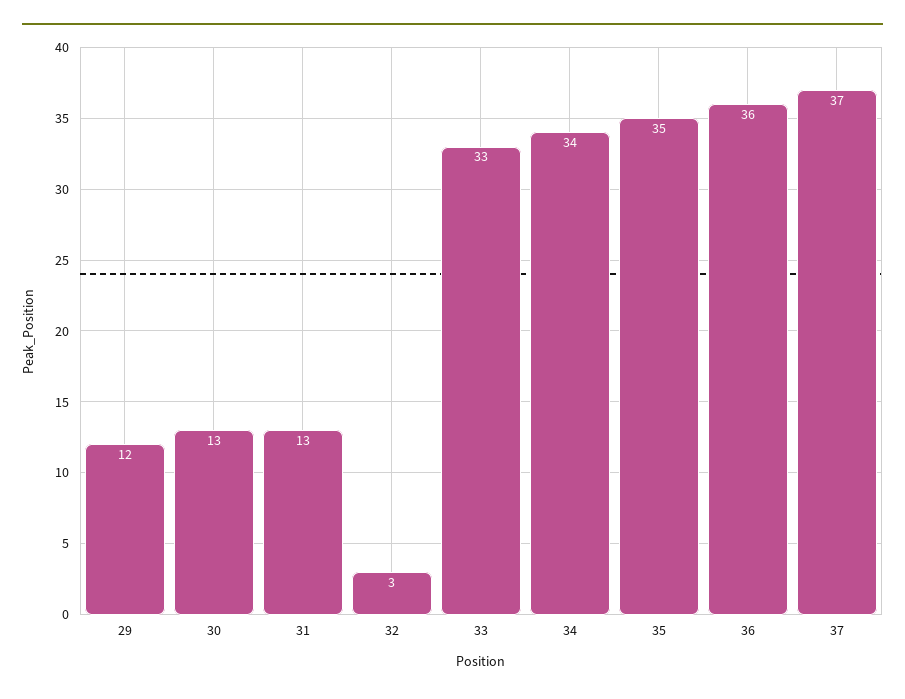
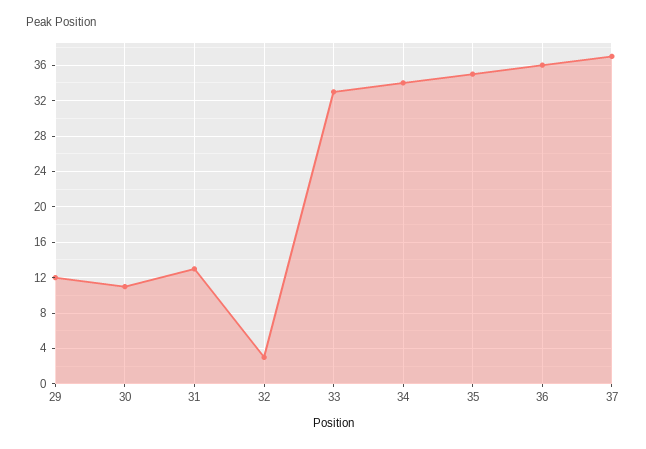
30: 13 -> 11

